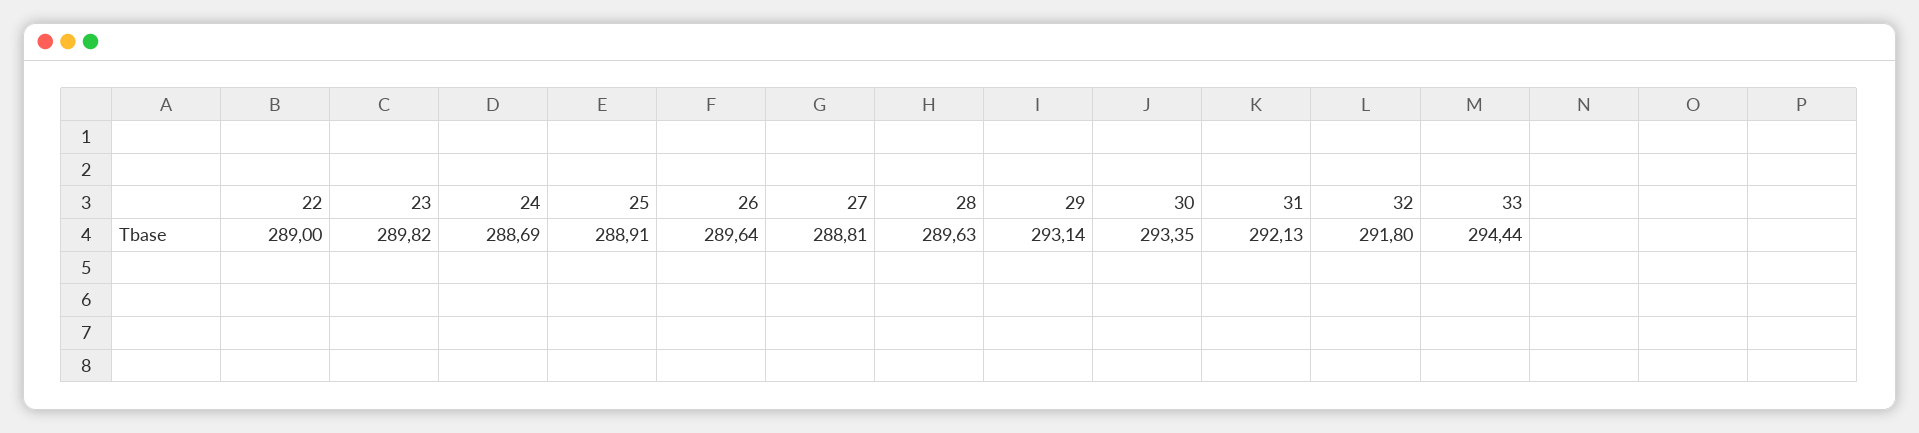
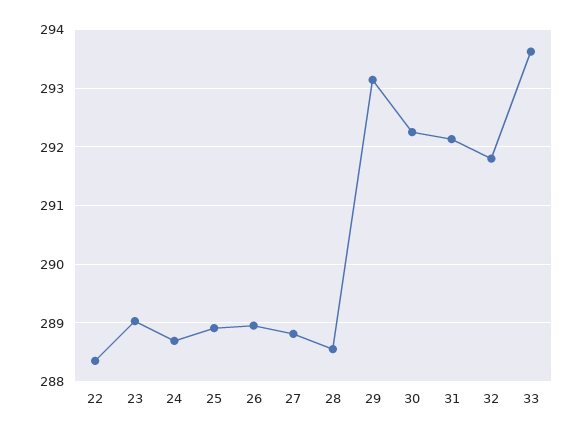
22: 289 -> 288.4
23: 289.82 -> 289
26: 289.64 -> 289
28: 289.63 -> 288.6
30: 293.35 -> 292.2
33: 294.44 -> 293.6

